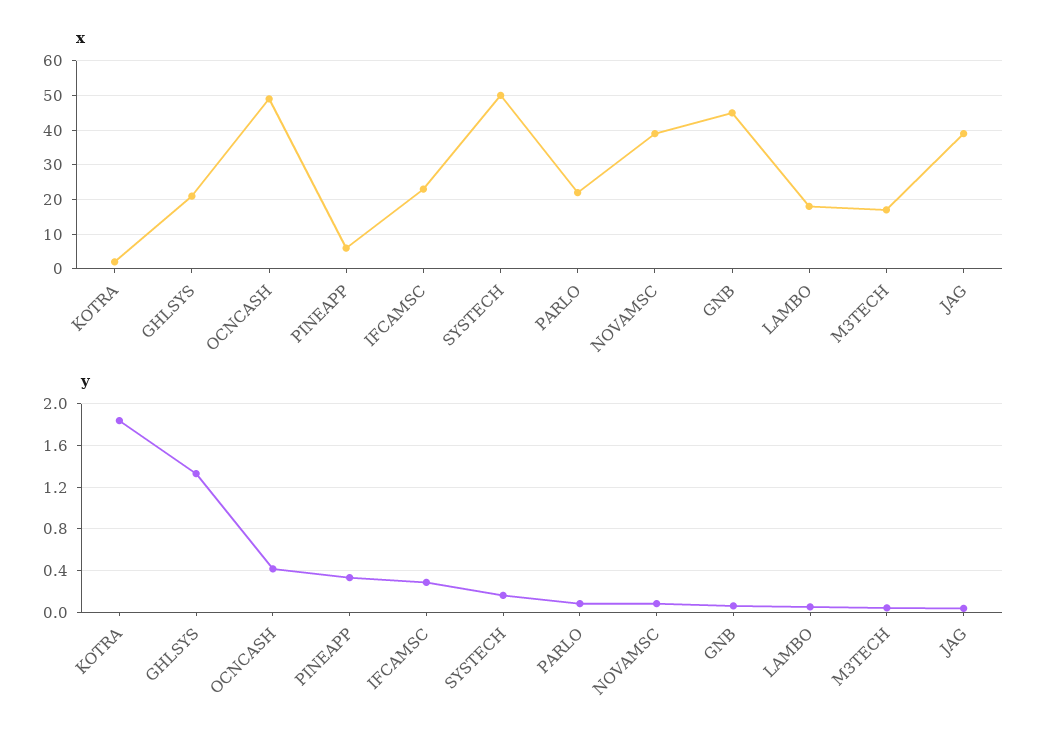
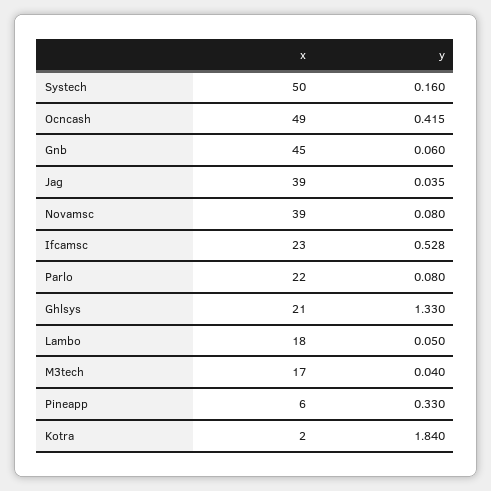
y, IFCAMSC: 0.3 -> 0.528

